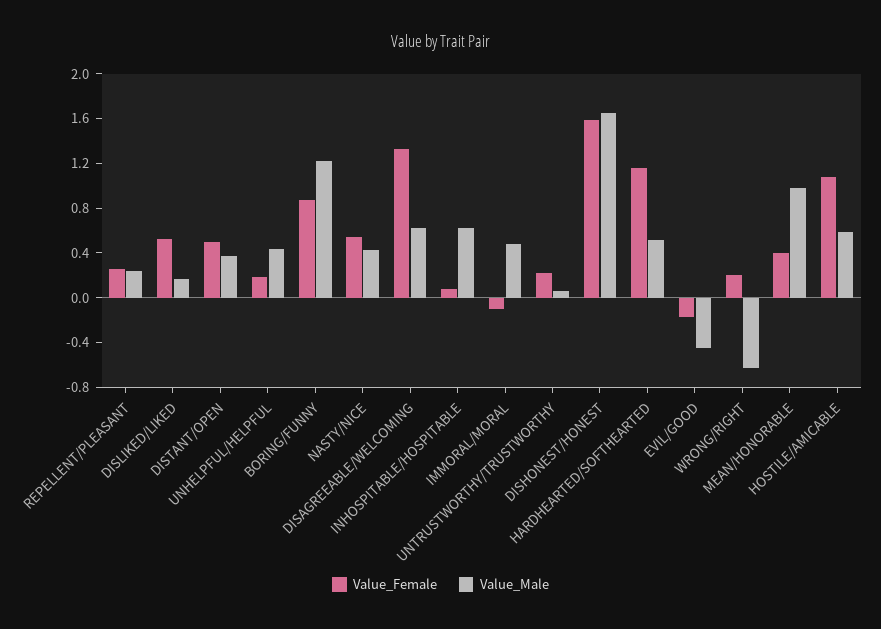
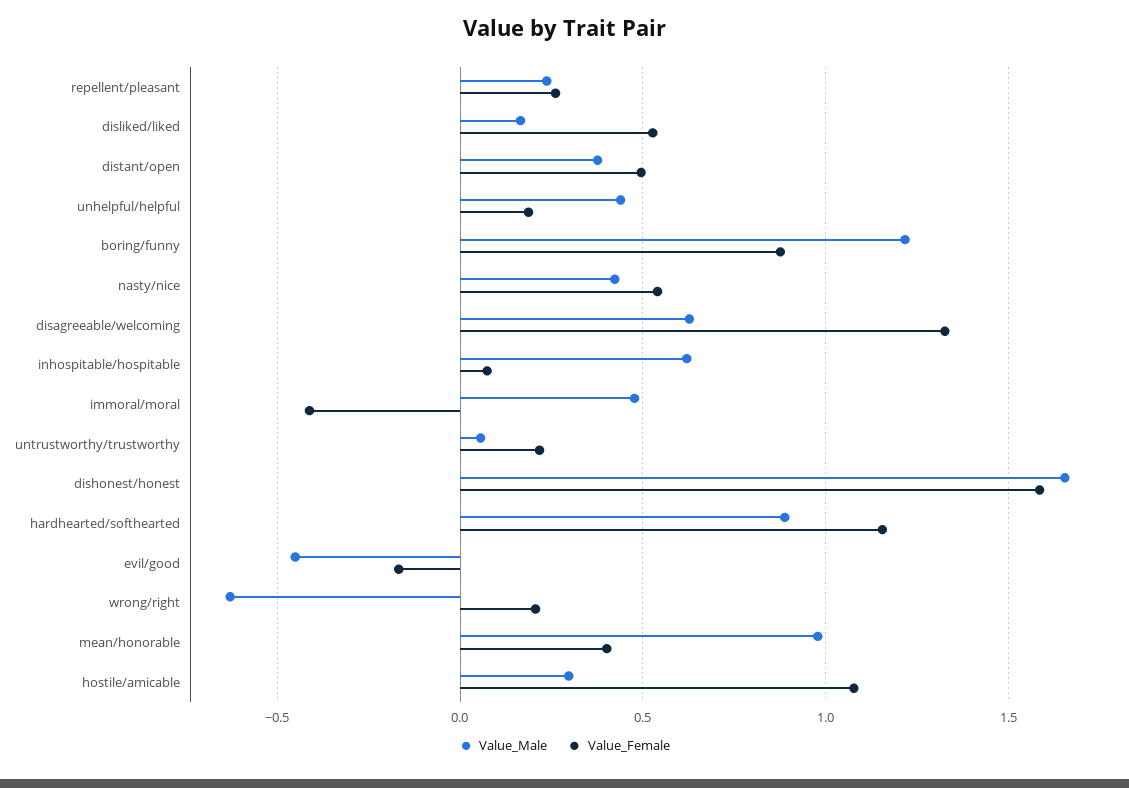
Value_Female, IMMORAL/MORAL: -0.1 -> -0.4
Value_Male, HARDHEARTED/SOFTHEARTED: 0.5 -> 0.9
Value_Male, HOSTILE/AMICABLE: 0.6 -> 0.3

